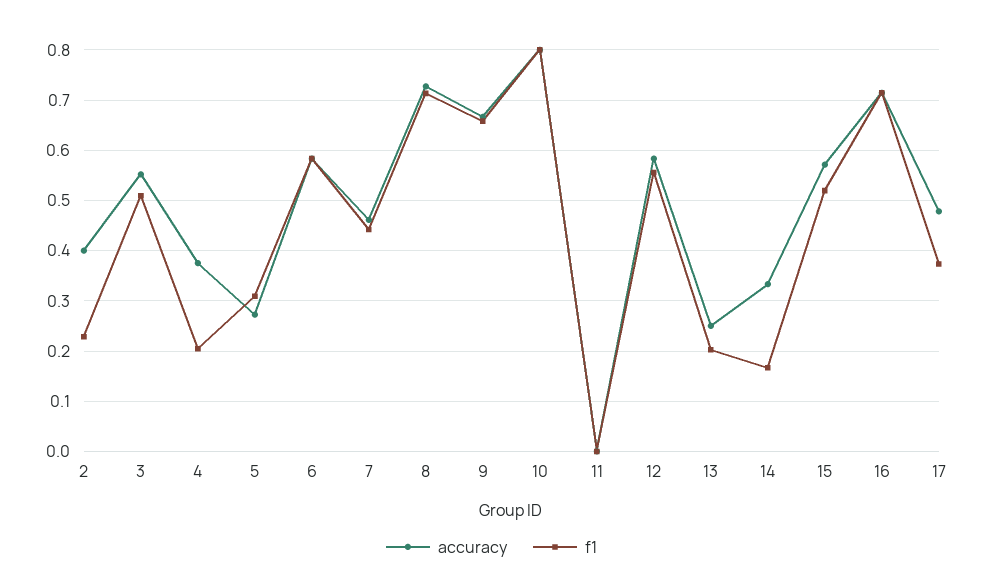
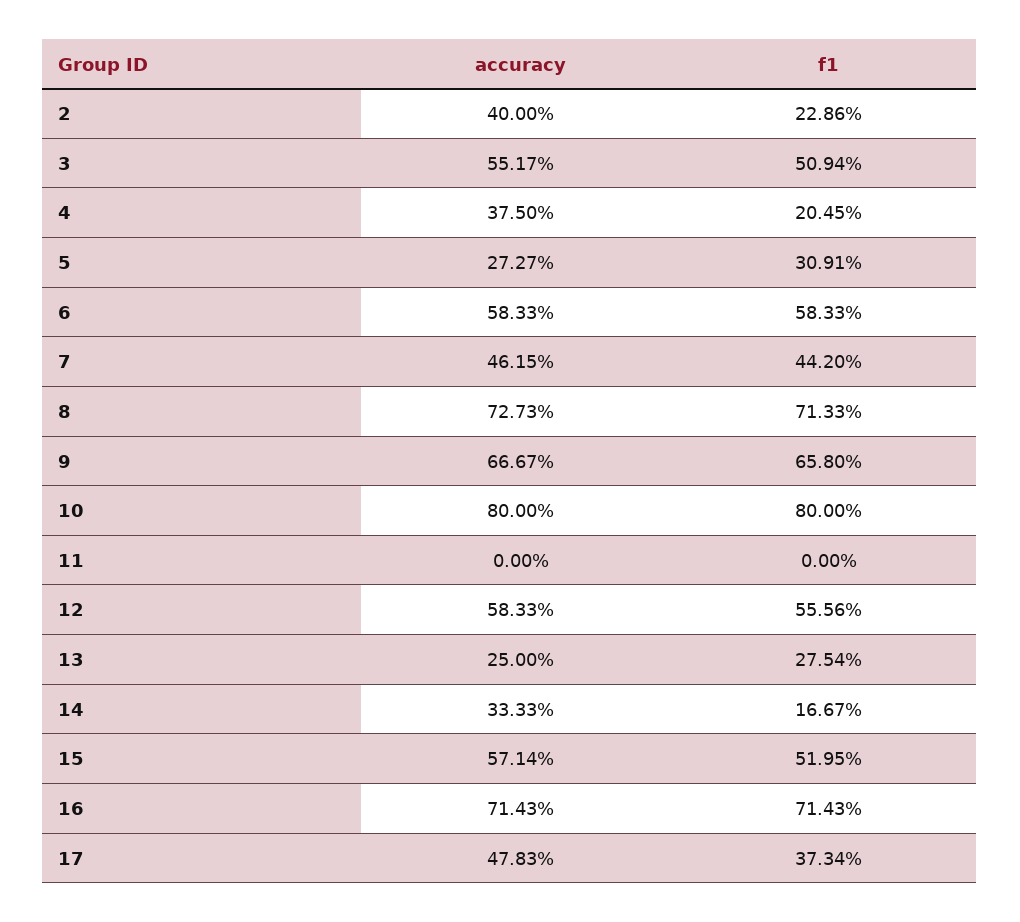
f1, 13: 0.2 -> 0.2754

